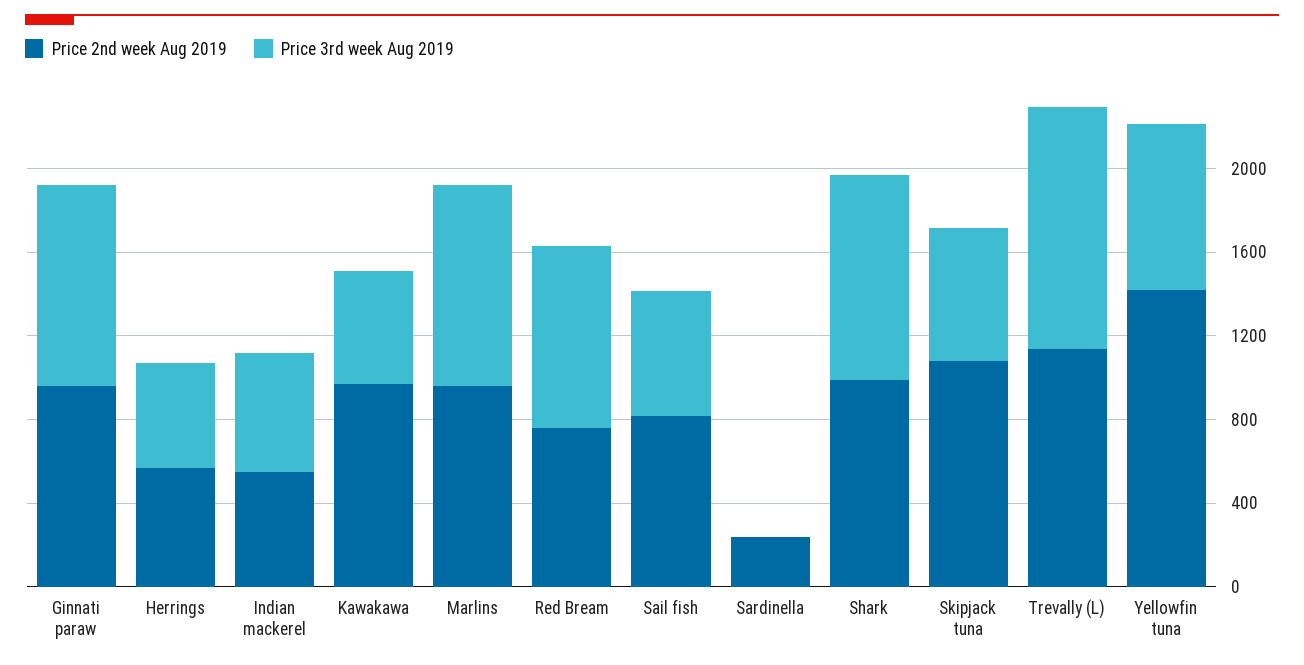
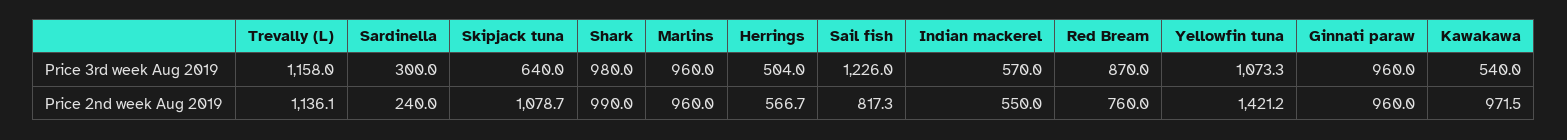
Price 3rd week Aug 2019, Sail fish: 600 -> 1226
Price 3rd week Aug 2019, Sardinella: 0 -> 300
Price 3rd week Aug 2019, Yellowfin tuna: 800 -> 1073.3

